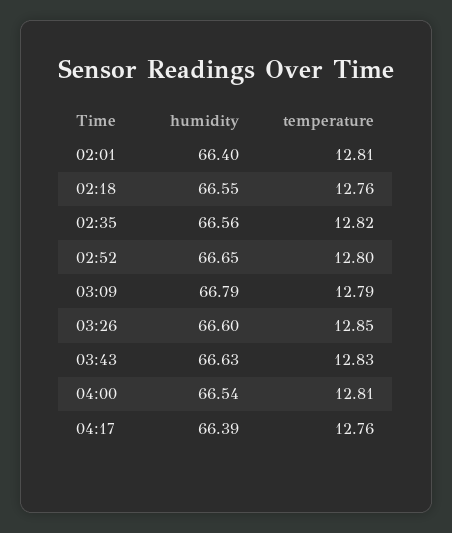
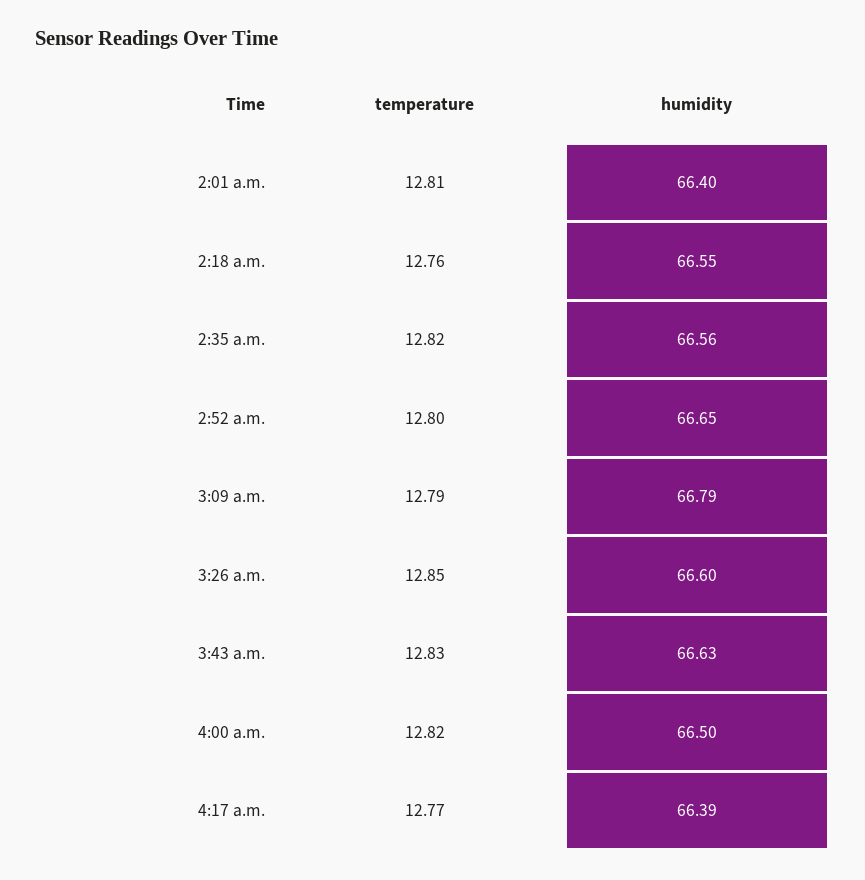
humidity, 04:00: 66.54 -> 66.5
temperature, 04:00: 12.81 -> 12.82
temperature, 04:17: 12.76 -> 12.77

